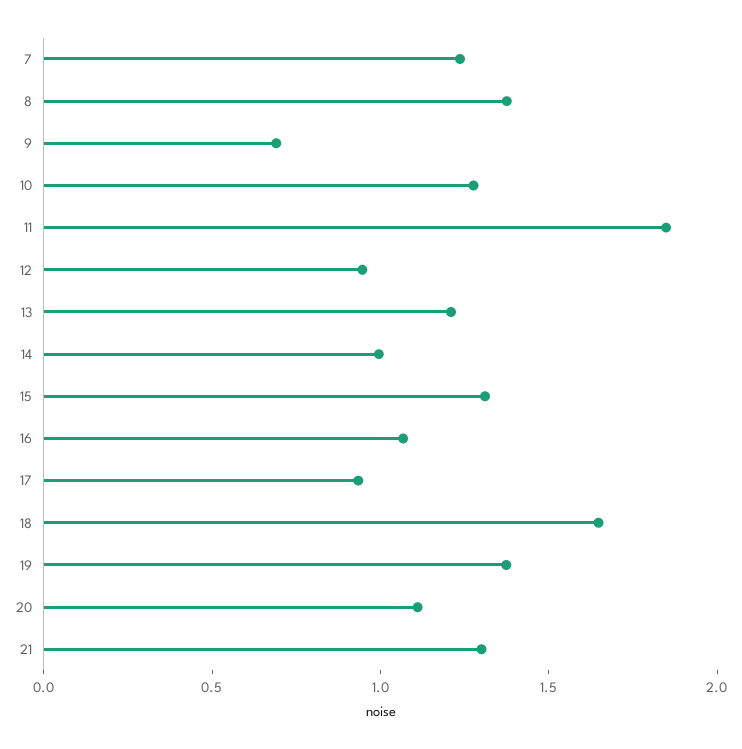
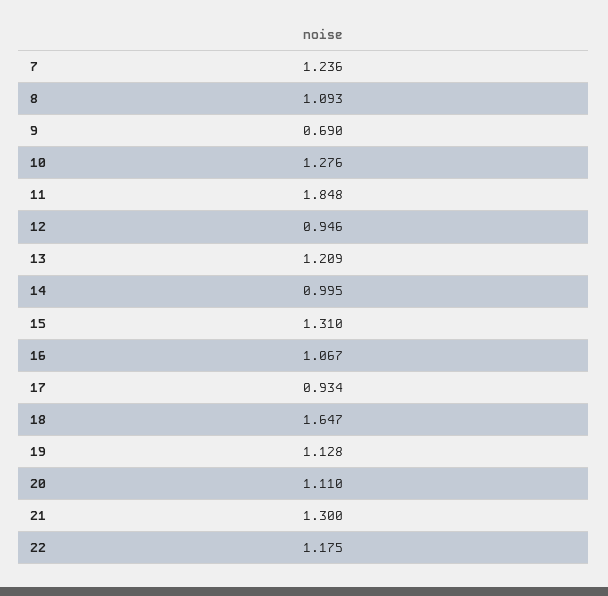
8: 1.4 -> 1.093
19: 1.4 -> 1.128
22: none -> 1.175

